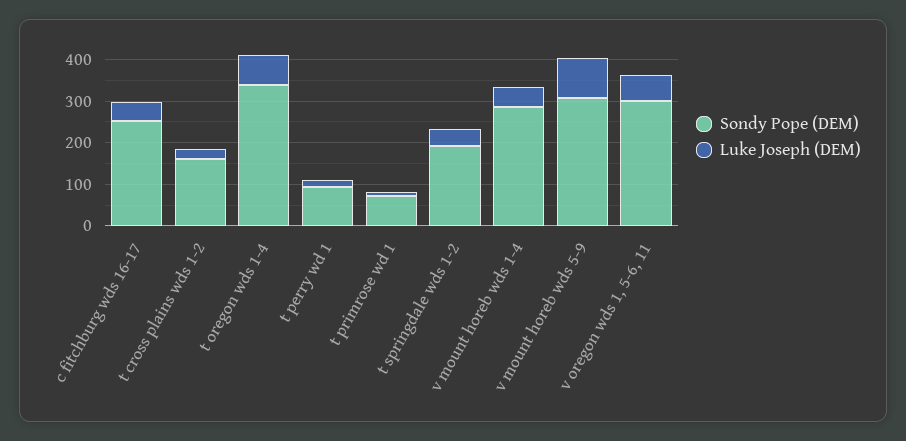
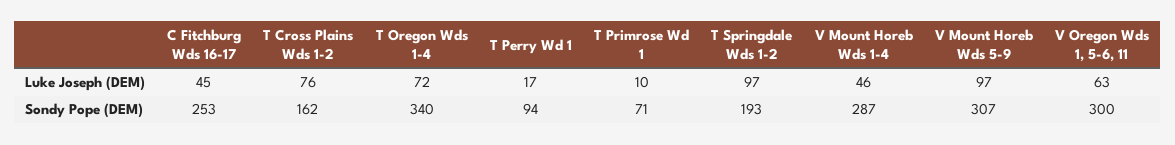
Luke Joseph (DEM), t cross plains wds 1-2: 20 -> 76
Luke Joseph (DEM), t springdale wds 1-2: 40 -> 97

